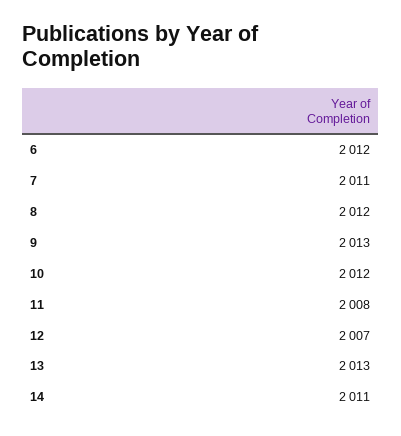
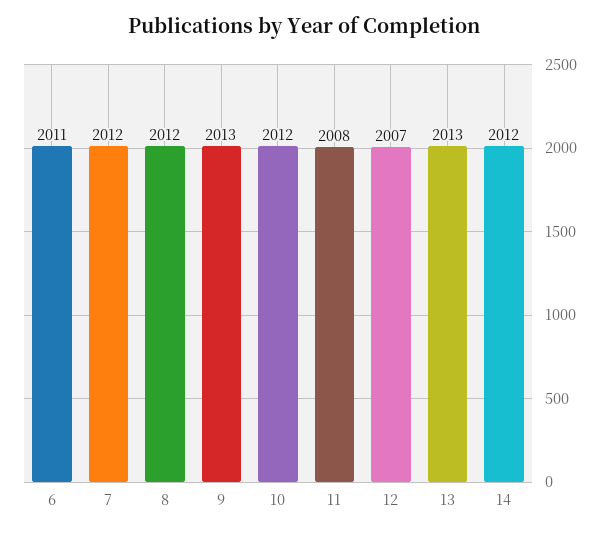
6: 2012 -> 2011
7: 2011 -> 2012
14: 2011 -> 2012

